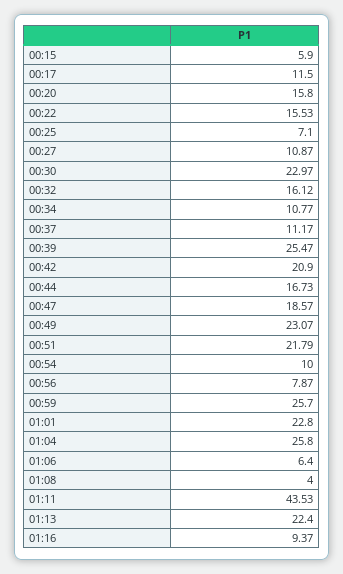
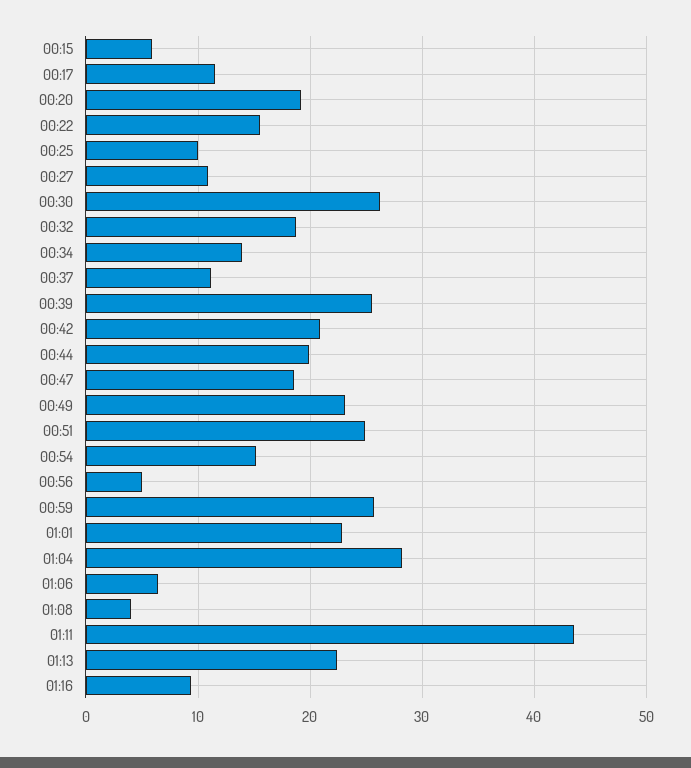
00:20: 15.8 -> 19
00:25: 7.1 -> 10
00:30: 22.97 -> 26
00:32: 16.12 -> 19
00:34: 10.77 -> 14
00:44: 16.73 -> 20
00:51: 21.79 -> 25
00:54: 10 -> 15
00:56: 7.87 -> 5
01:04: 25.8 -> 28

